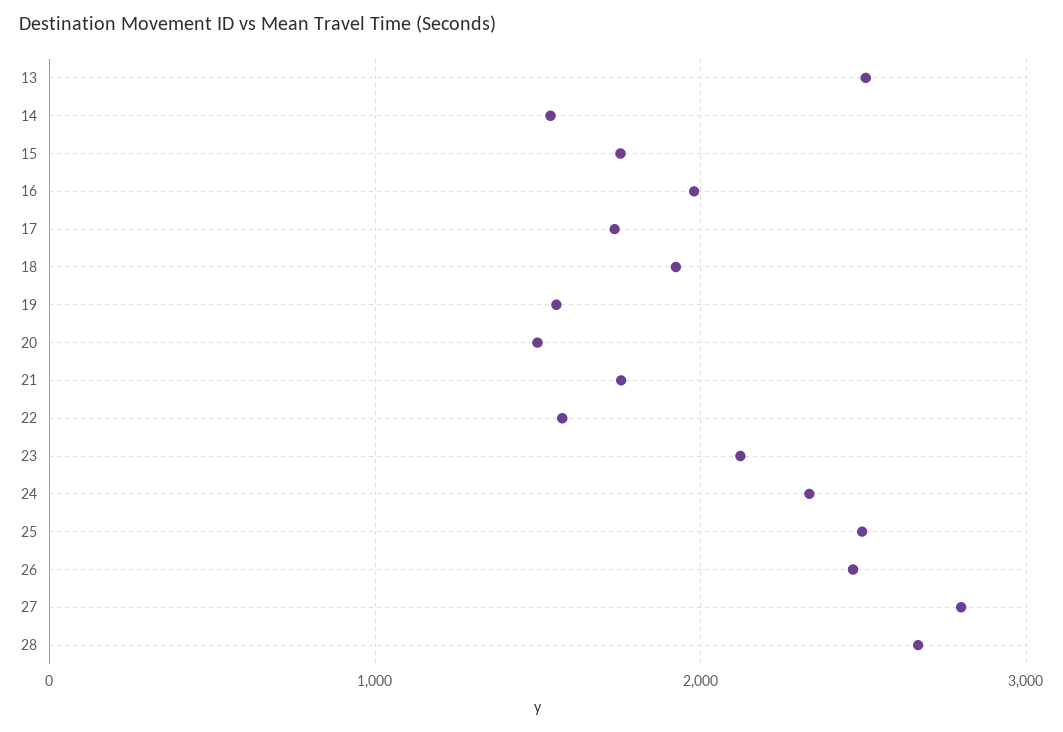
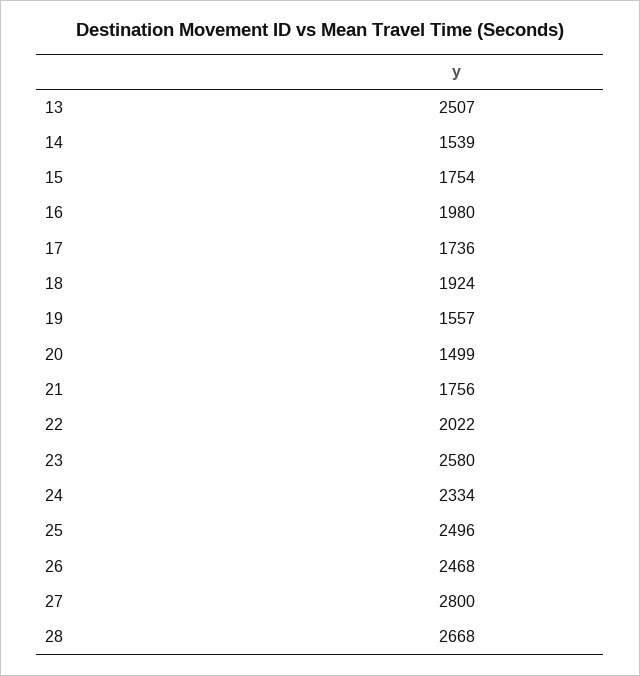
22: 1600 -> 2022
23: 2100 -> 2580

